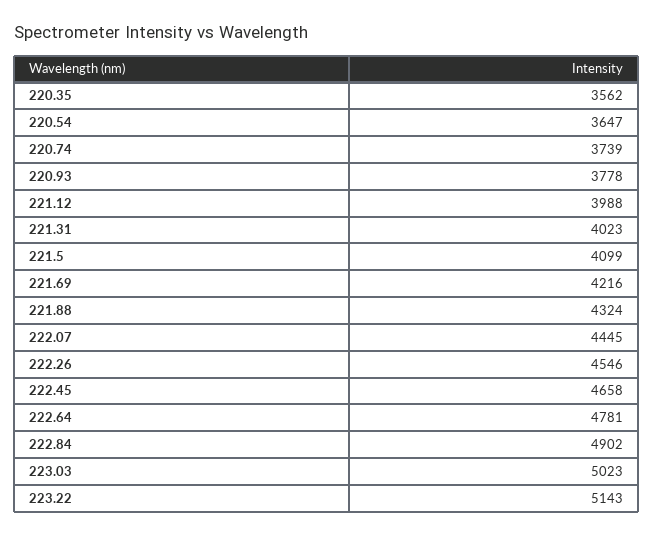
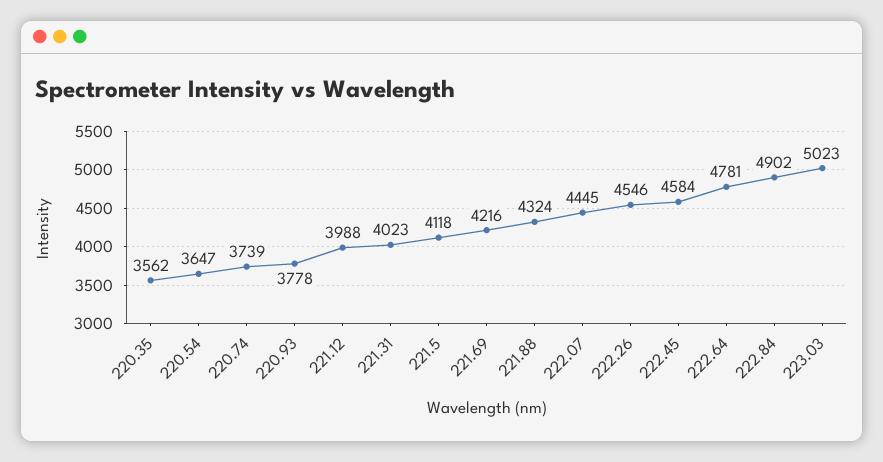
221.5: 4099 -> 4118
222.45: 4658 -> 4584
223.22: 5143 -> none

